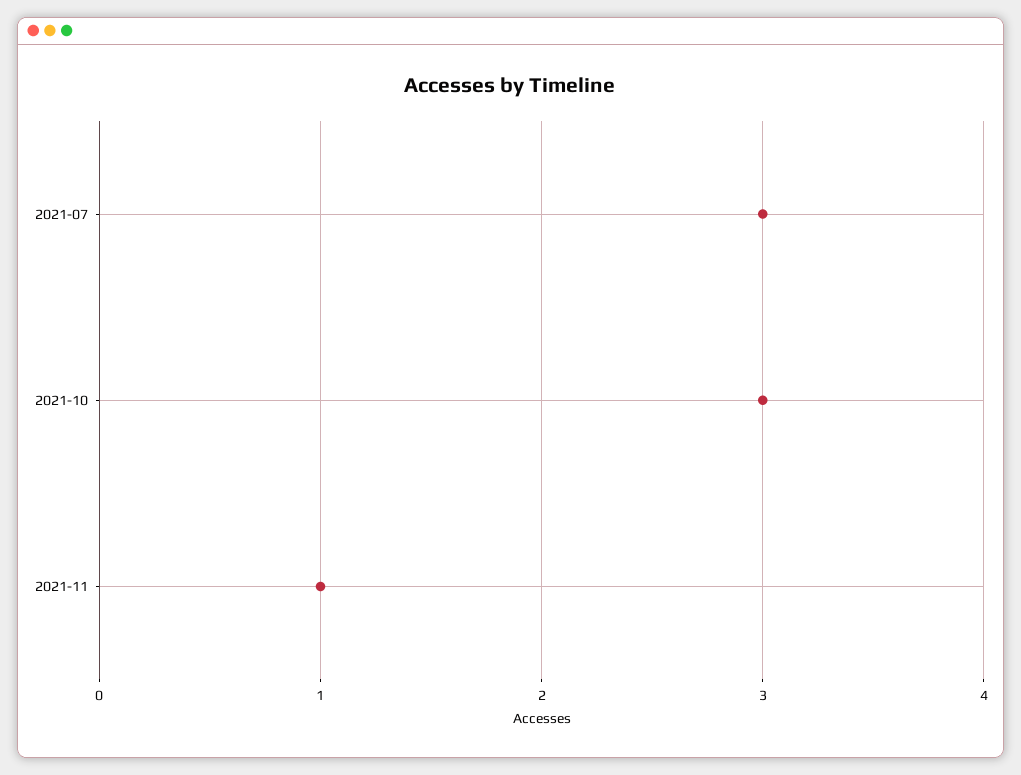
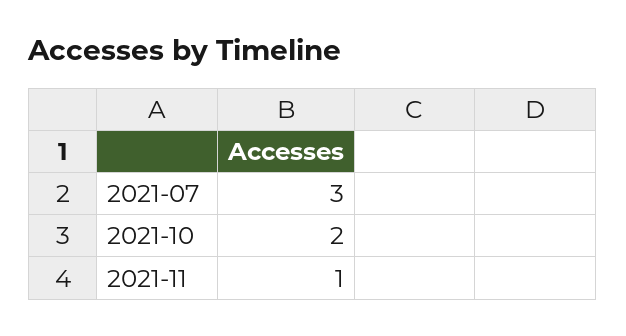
2021-10: 3 -> 2

